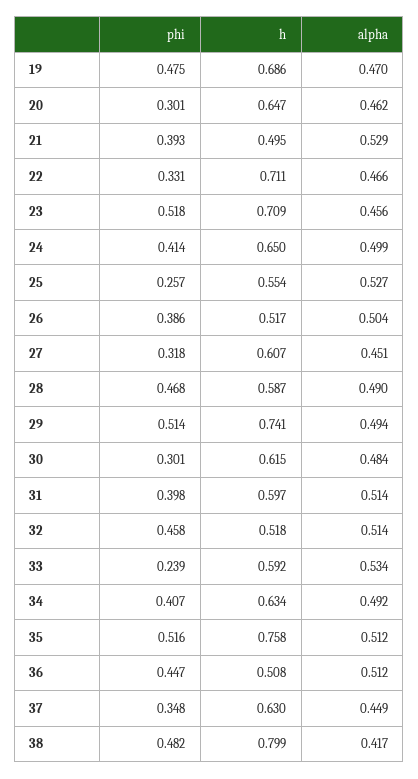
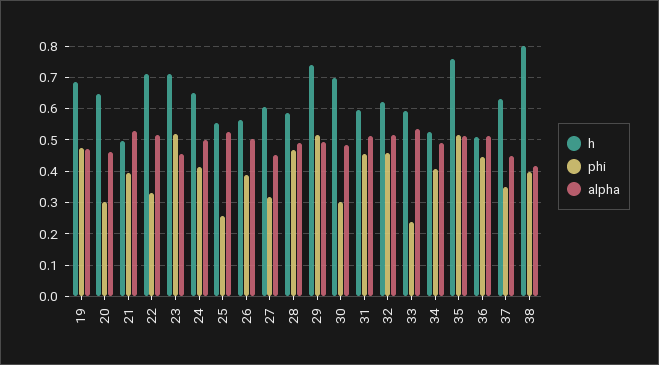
alpha, 22: 0.466 -> 0.52
h, 26: 0.517 -> 0.56
h, 30: 0.615 -> 0.7
phi, 31: 0.398 -> 0.46
h, 32: 0.518 -> 0.62
h, 34: 0.634 -> 0.52
phi, 38: 0.482 -> 0.4

